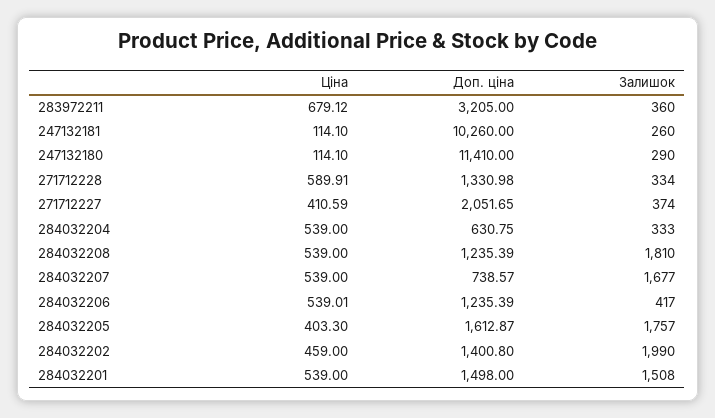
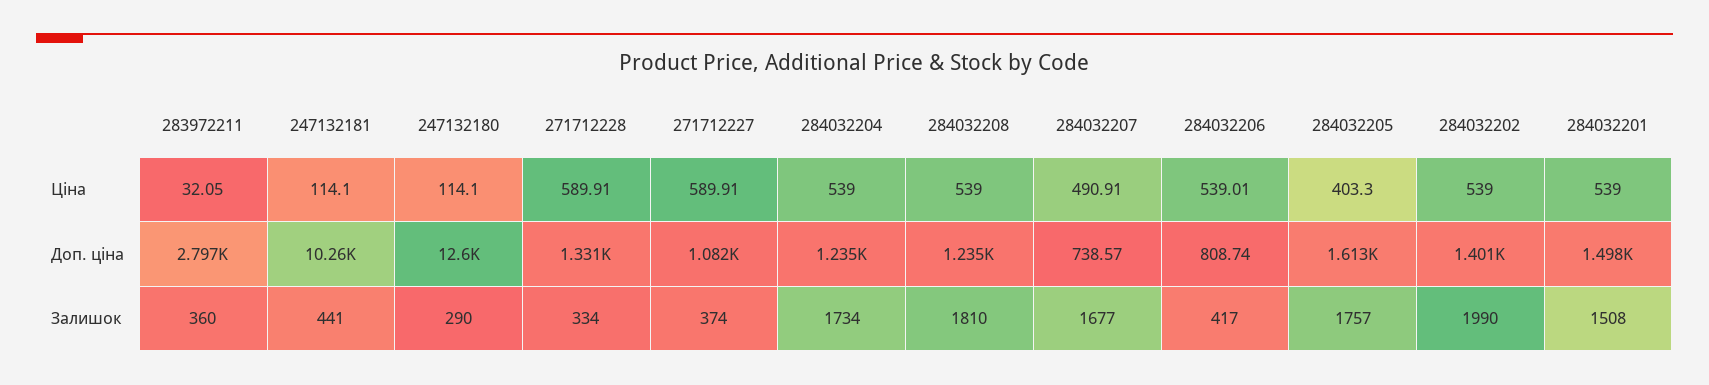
Ціна, 283972211: 679.12 -> 32.05
Доп. ціна, 283972211: 3205 -> 2797
Залишок, 247132181: 260 -> 441
Доп. ціна, 247132180: 11410 -> 12600
Ціна, 271712227: 410.59 -> 589.91
Доп. ціна, 271712227: 2051.65 -> 1082
Доп. ціна, 284032204: 630.75 -> 1235
Залишок, 284032204: 333 -> 1734
Ціна, 284032207: 539 -> 490.91
Доп. ціна, 284032206: 1235.39 -> 808.74
Ціна, 284032202: 459 -> 539

